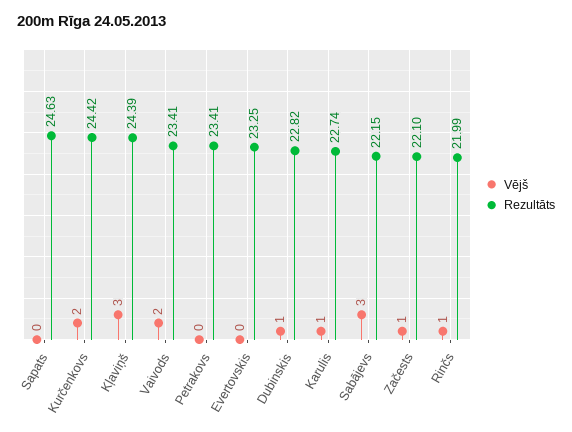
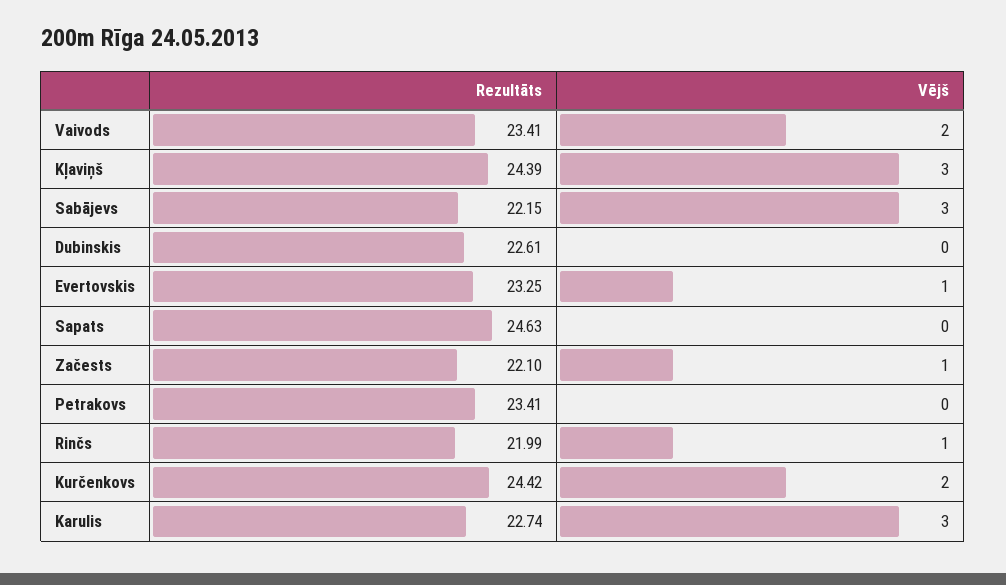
Vējš, Evertovskis: 0 -> 1
Vējš, Dubinskis: 1 -> 0
Rezultāts, Dubinskis: 22.82 -> 22.61
Vējš, Karulis: 1 -> 3

